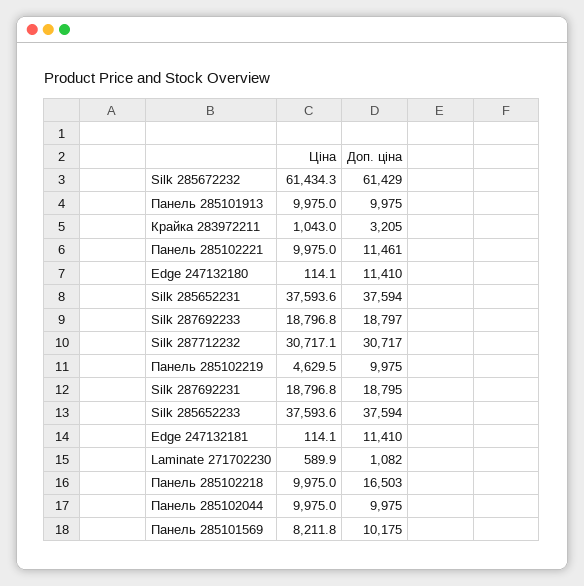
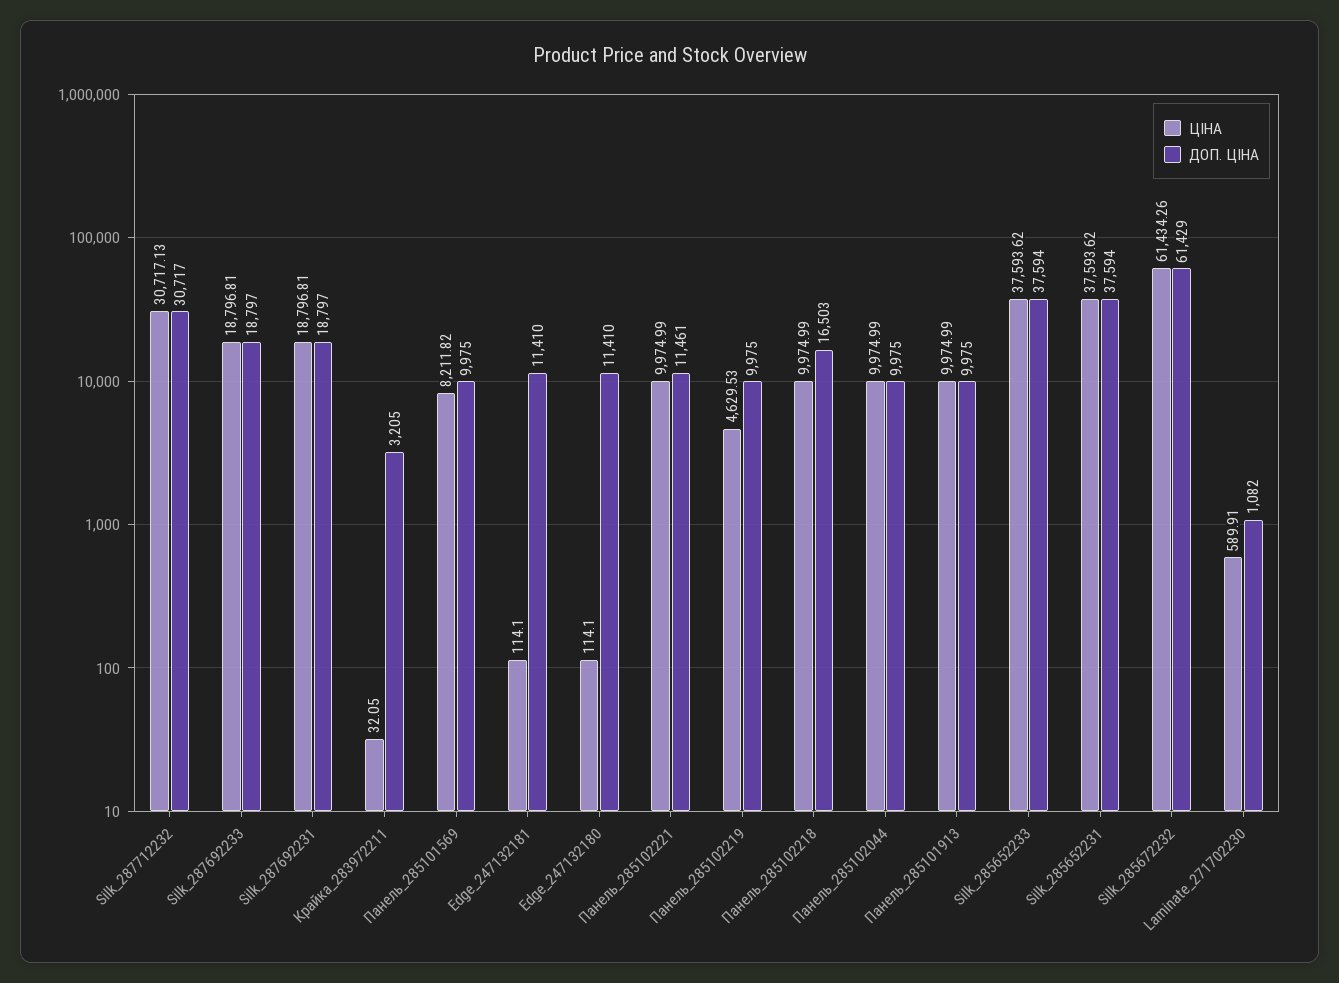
Ціна, Крайка 283972211: 1043 -> 32.05
Доп. ціна, Silk 287692231: 18795 -> 18797
Доп. ціна, Панель 285101569: 10175 -> 9975

